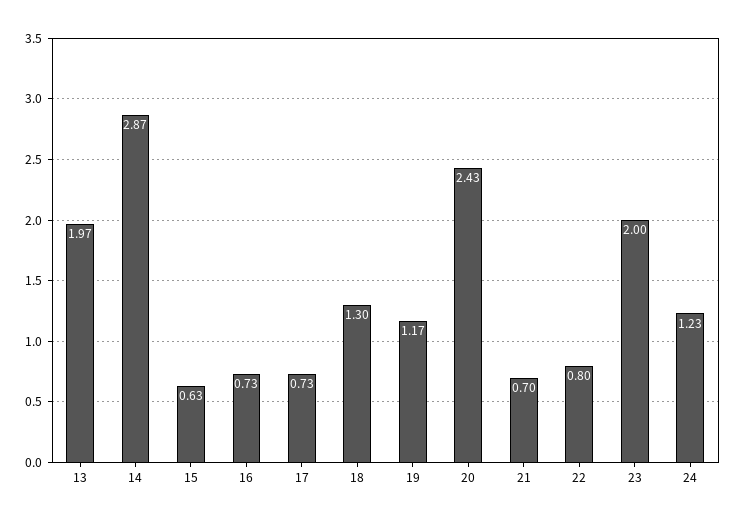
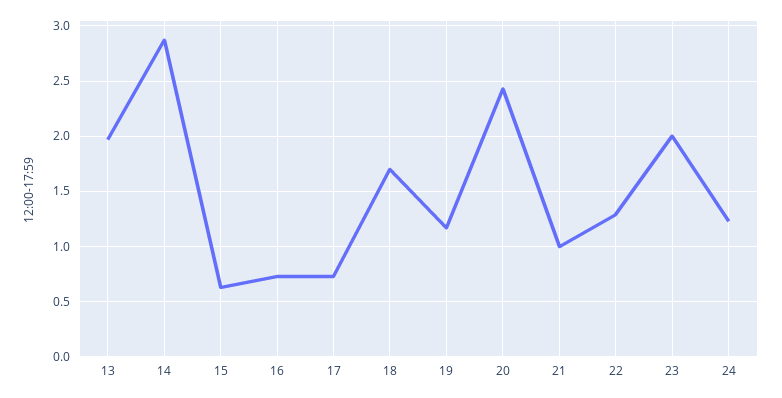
18: 1.3 -> 1.7
21: 0.7 -> 1
22: 0.8 -> 1.3

